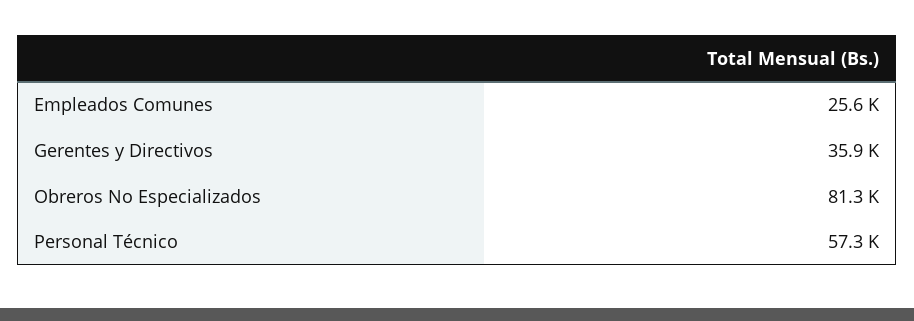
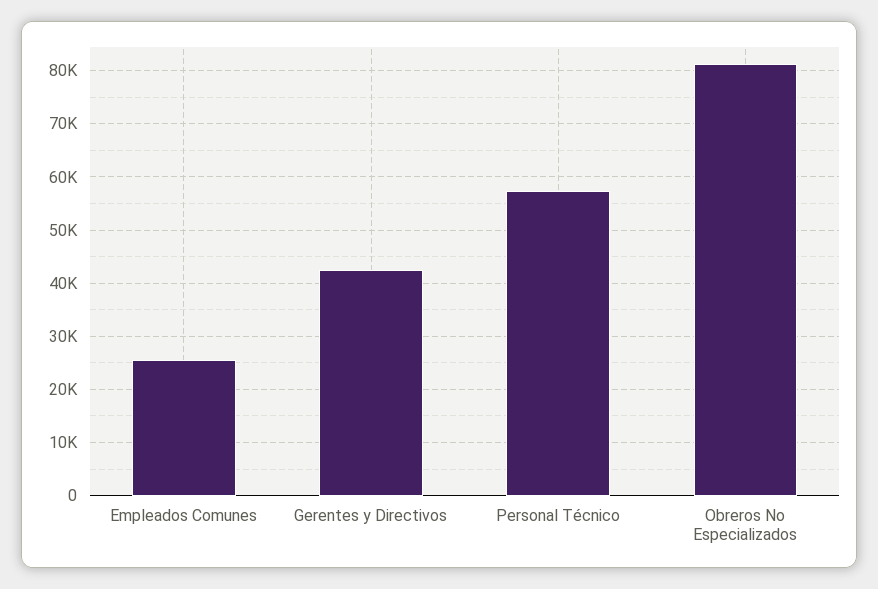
Gerentes y Directivos: 35900 -> 42000

